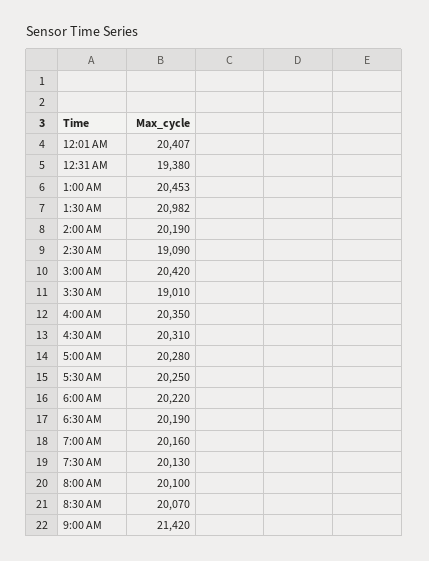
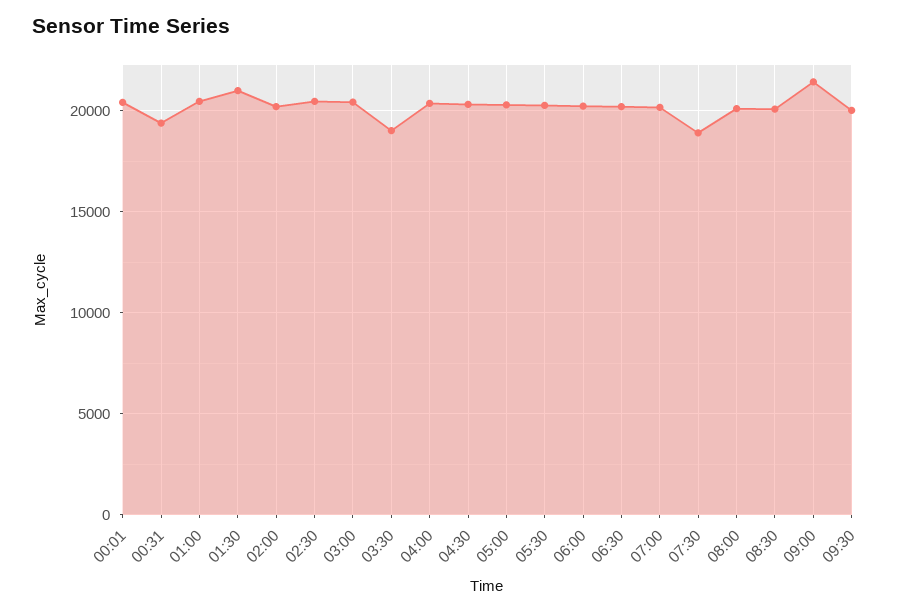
2:30 AM: 19090 -> 20500
7:30 AM: 20130 -> 19000
09:30: none -> 20000

